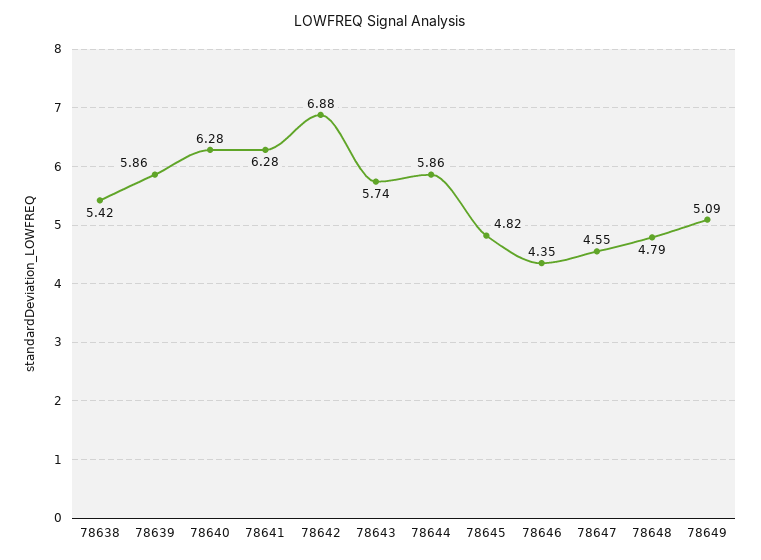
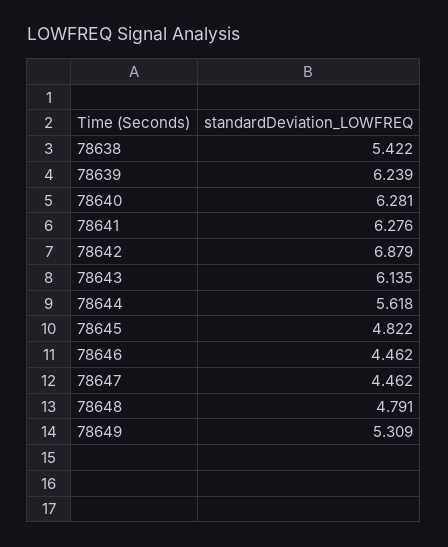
78639: 5.86 -> 6.239
78643: 5.74 -> 6.135
78644: 5.86 -> 5.618
78646: 4.35 -> 4.462
78647: 4.55 -> 4.462
78649: 5.09 -> 5.309

